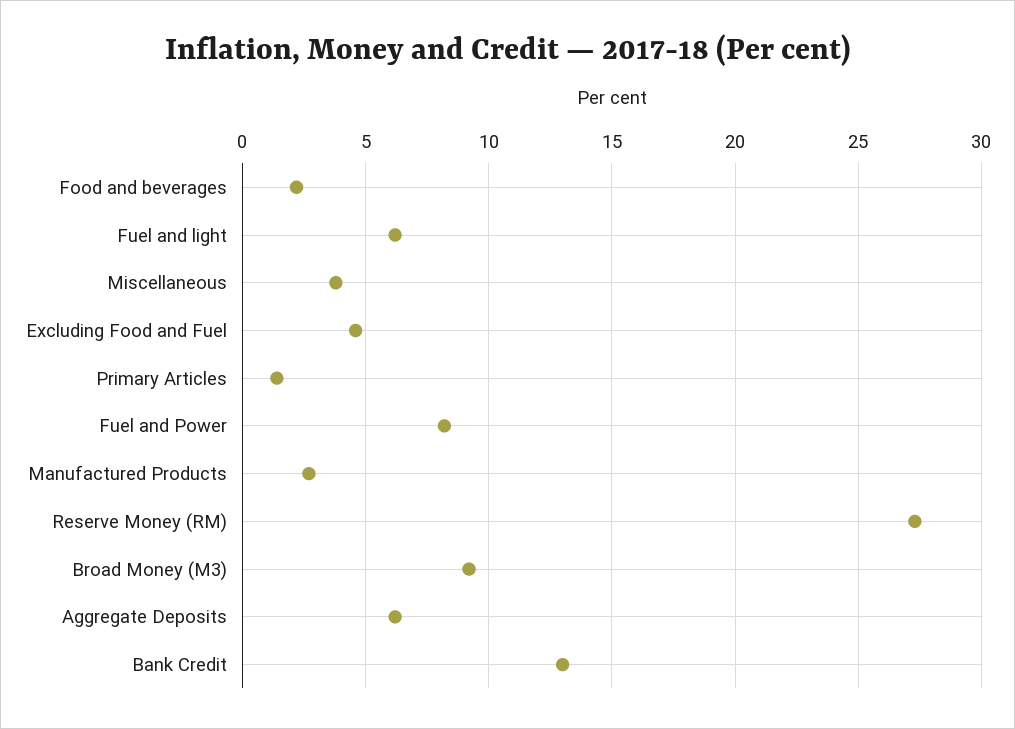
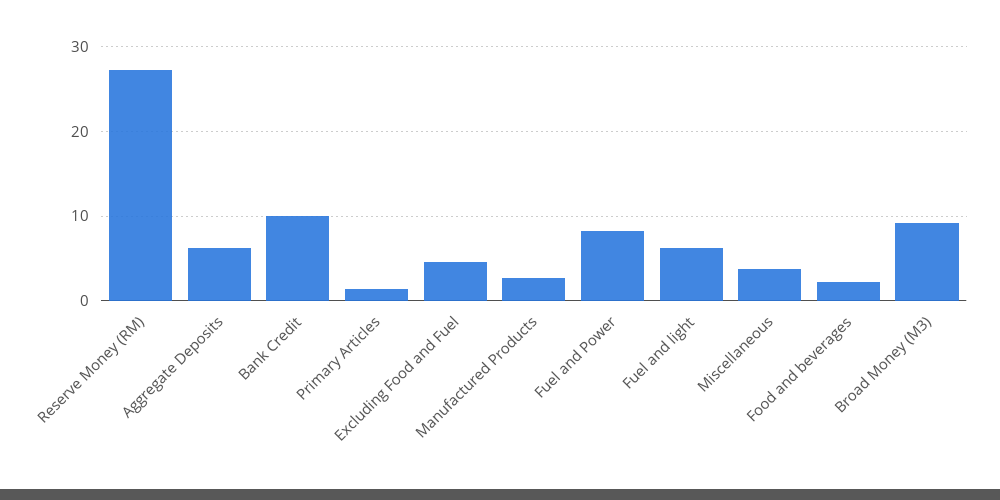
Bank Credit: 13 -> 10

